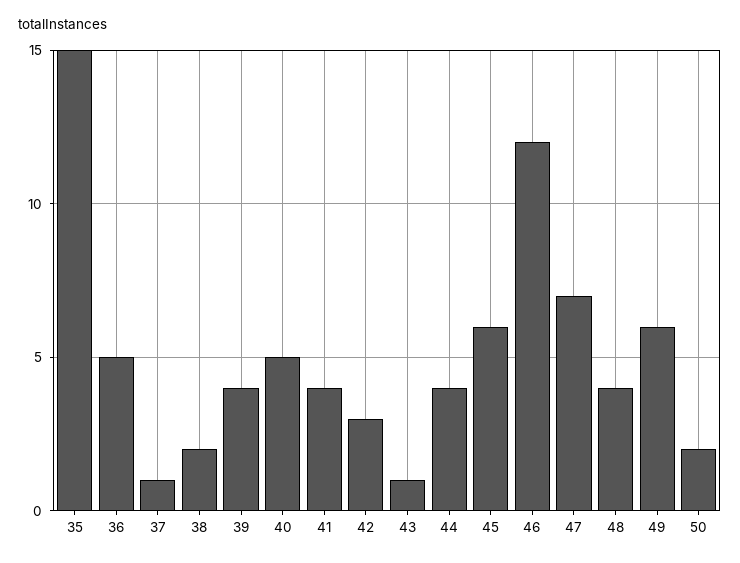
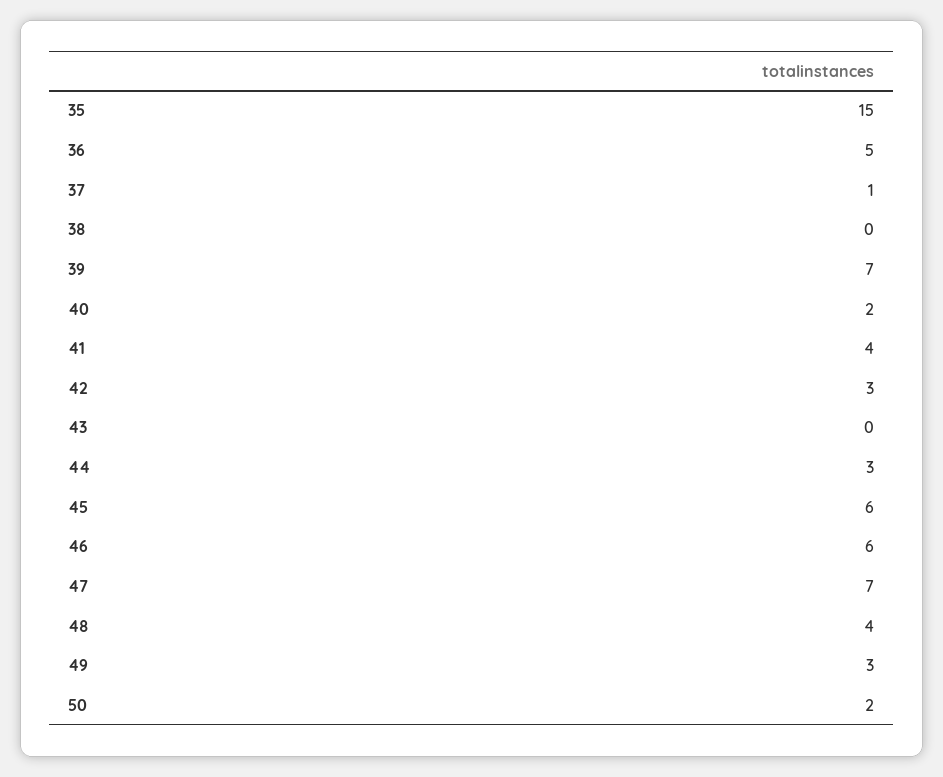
38: 2 -> 0
39: 4 -> 7
40: 5 -> 2
43: 1 -> 0
44: 4 -> 3
46: 12 -> 6
49: 6 -> 3

